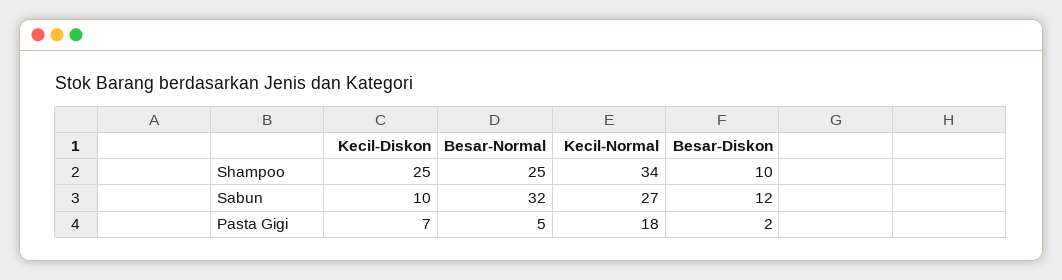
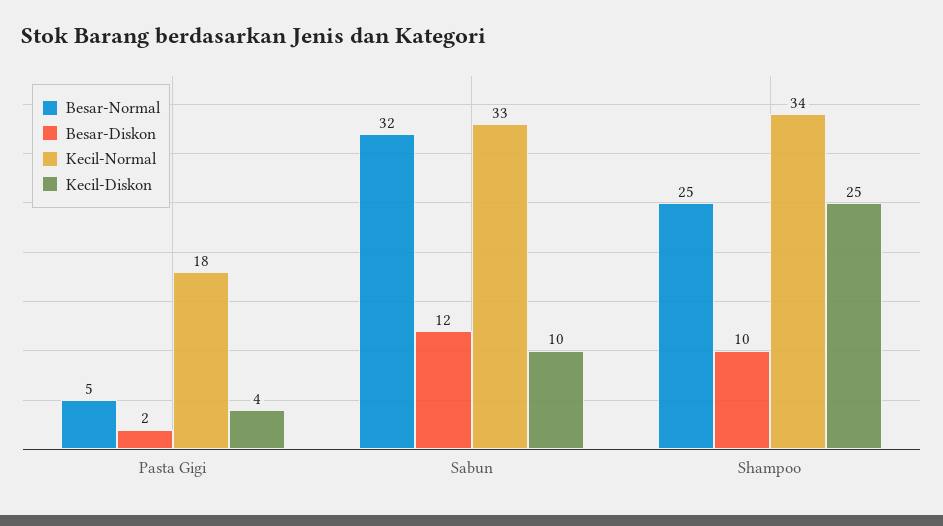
Kecil-Normal, Sabun: 27 -> 33
Kecil-Diskon, Pasta Gigi: 7 -> 4

